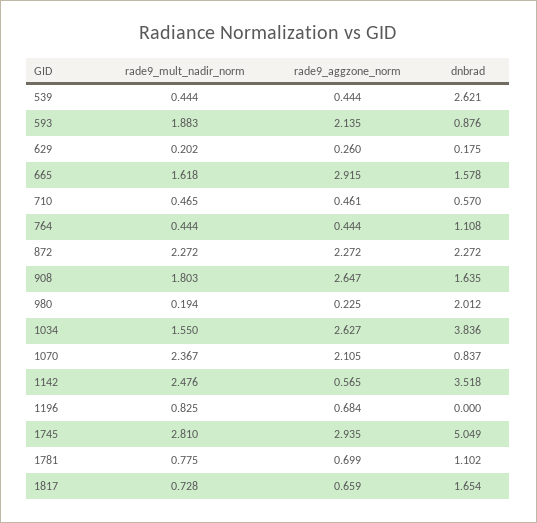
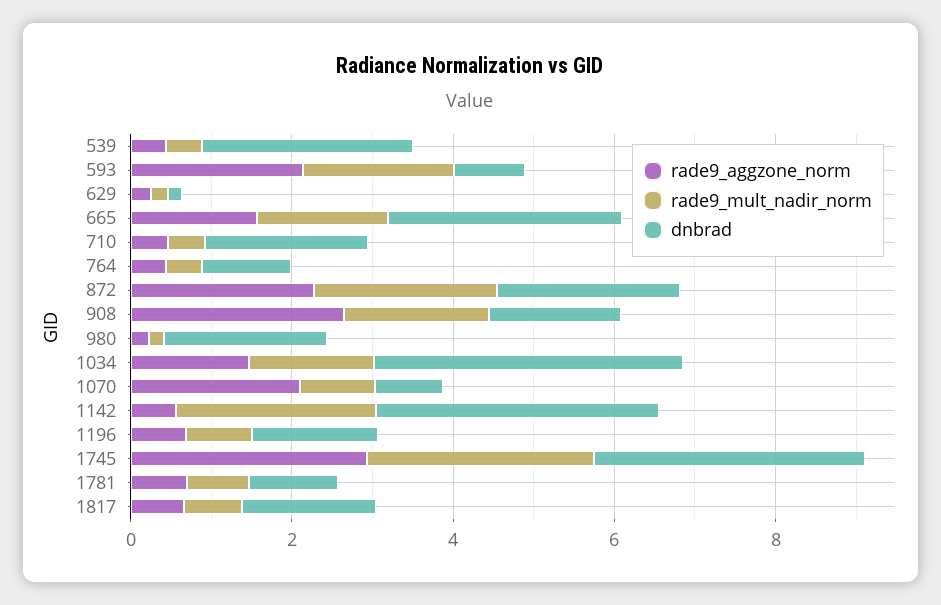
rade9_aggzone_norm, 665: 2.915 -> 1.5
dnbrad, 665: 1.578 -> 3
dnbrad, 710: 0.57 -> 2
rade9_aggzone_norm, 1034: 2.627 -> 1.5
rade9_mult_nadir_norm, 1070: 2.367 -> 1
dnbrad, 1196: 0 -> 1.5
dnbrad, 1745: 5.049 -> 3.5

